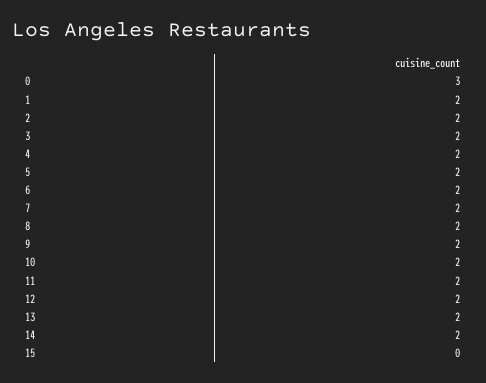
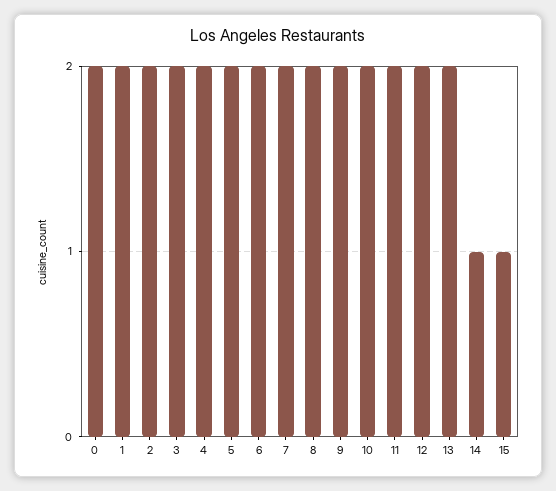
0: 3 -> 2
14: 2 -> 1
15: 0 -> 1

